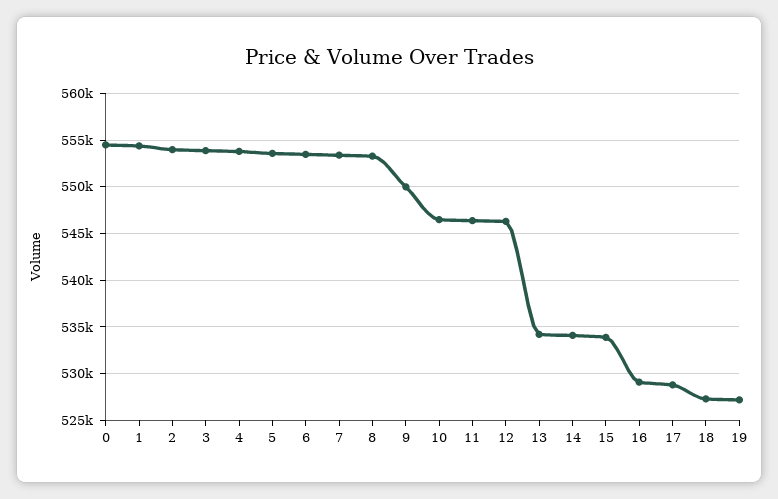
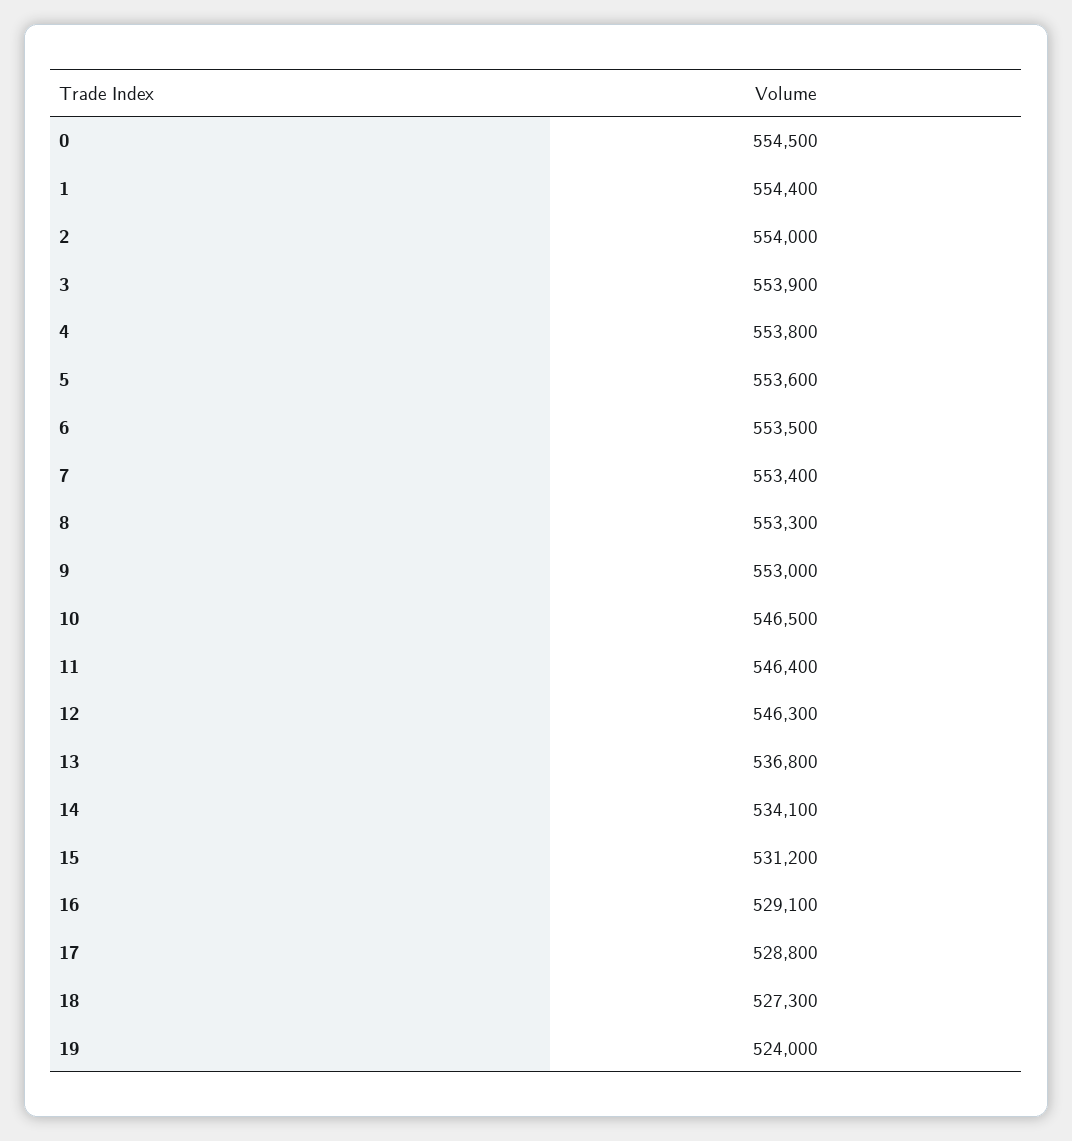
9: 550000 -> 553000
13: 534000 -> 536800
15: 534000 -> 531200
19: 527000 -> 524000

